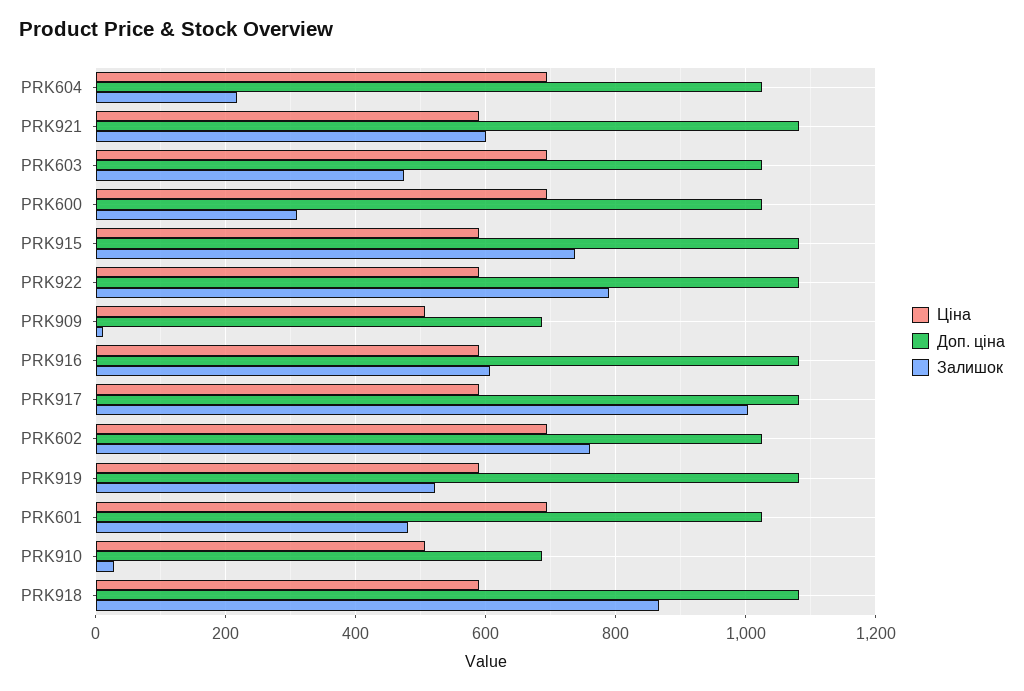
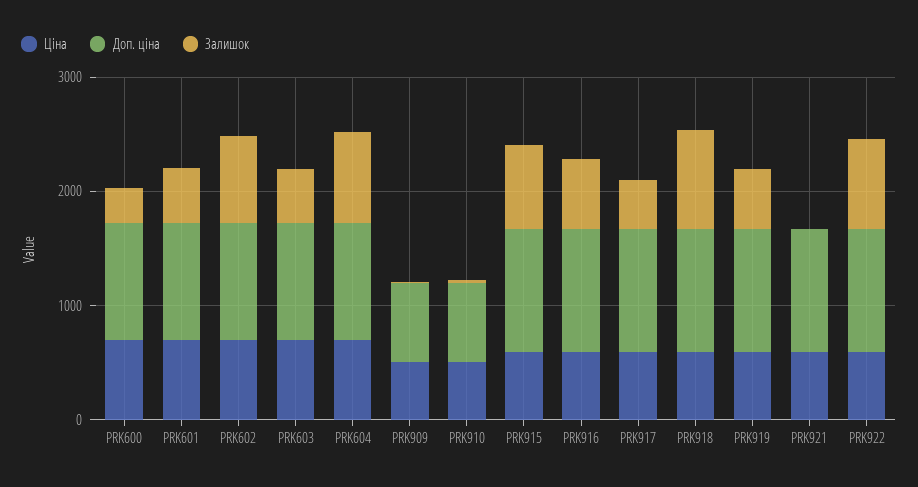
Залишок, PRK604: 220 -> 800
Залишок, PRK921: 600 -> 0
Залишок, PRK917: 1000 -> 400

